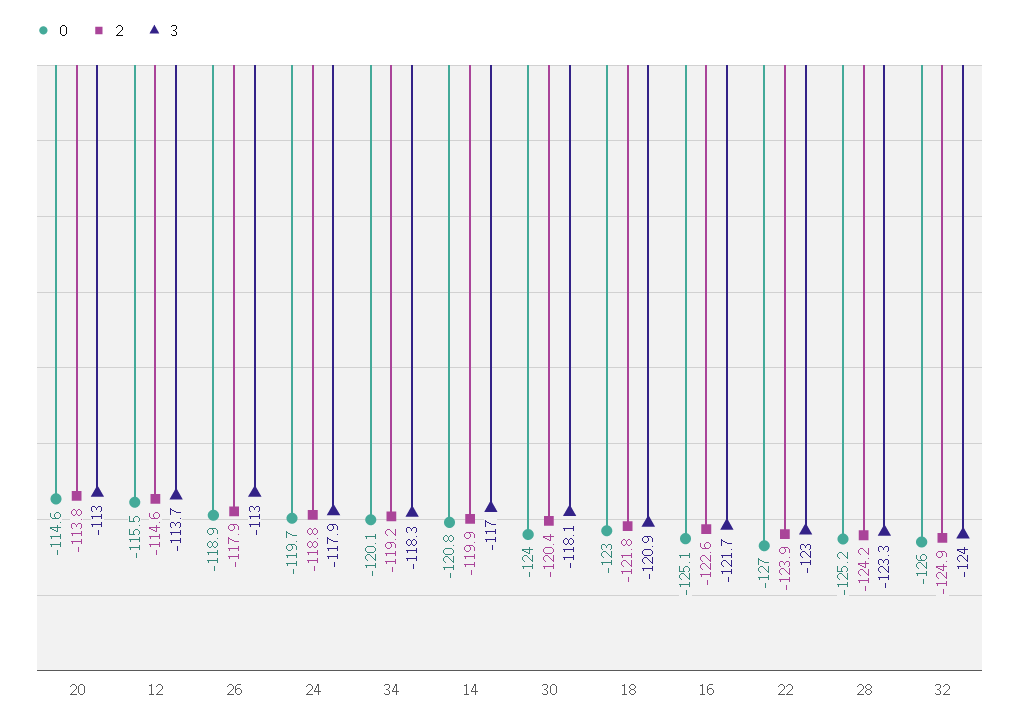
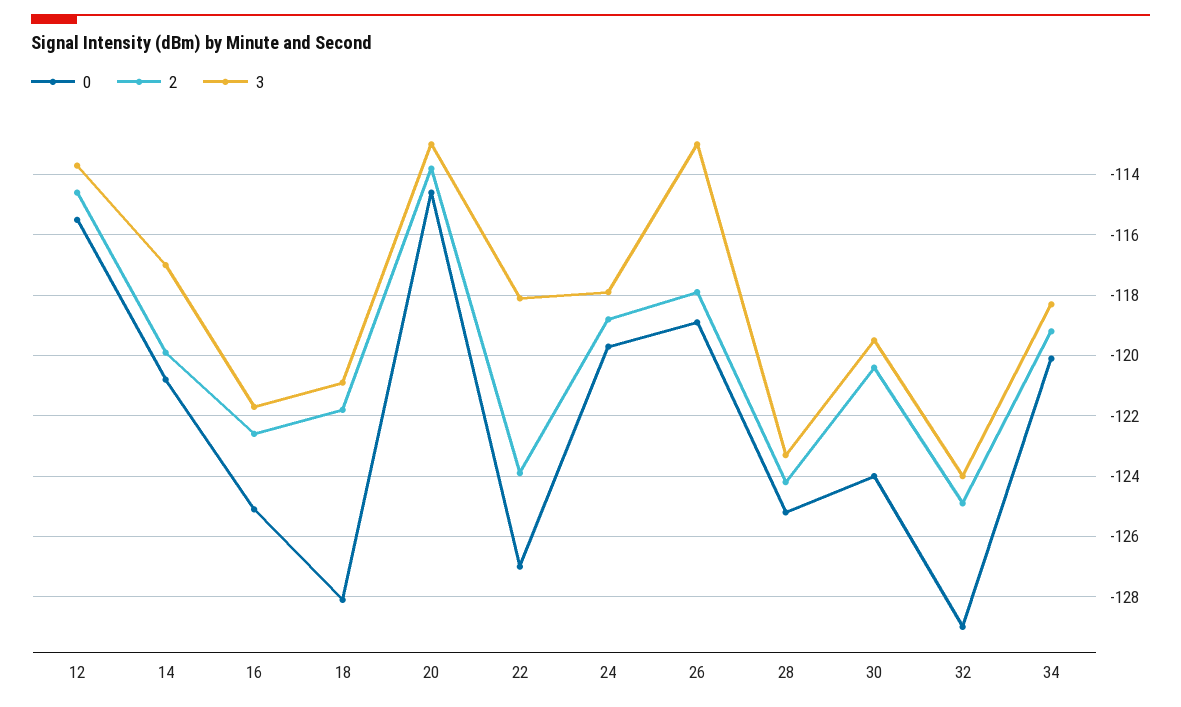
3, 30: -118.1 -> -119.5
0, 18: -123 -> -128
3, 22: -123 -> -118
0, 32: -126 -> -129

